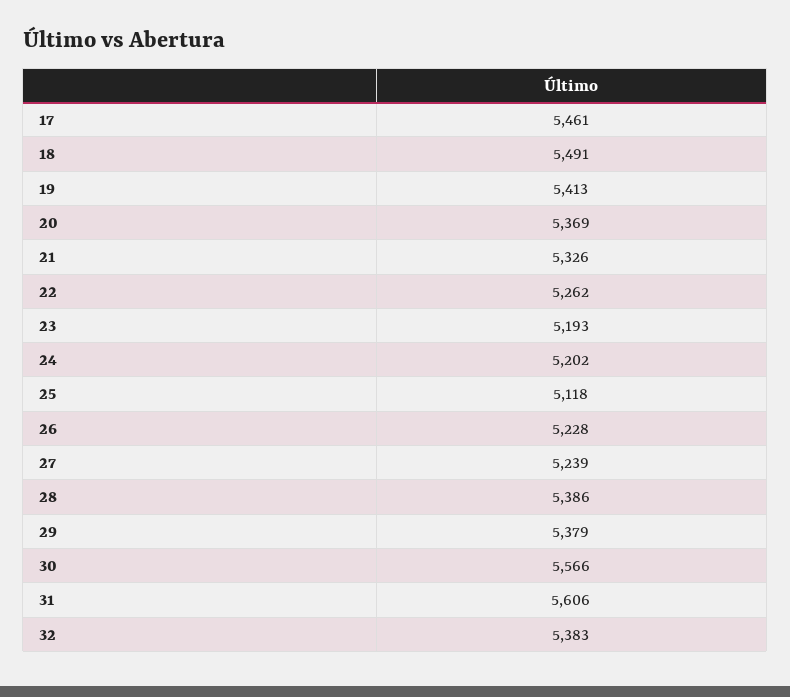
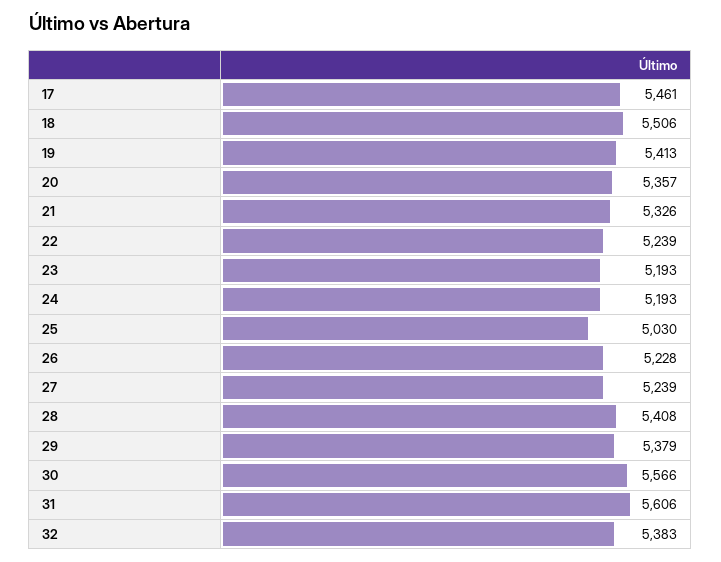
18: 5491 -> 5506
20: 5369 -> 5357
22: 5262 -> 5239
24: 5202 -> 5193
25: 5118 -> 5030
28: 5386 -> 5408

